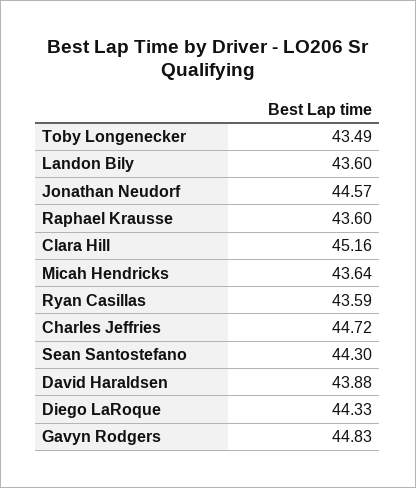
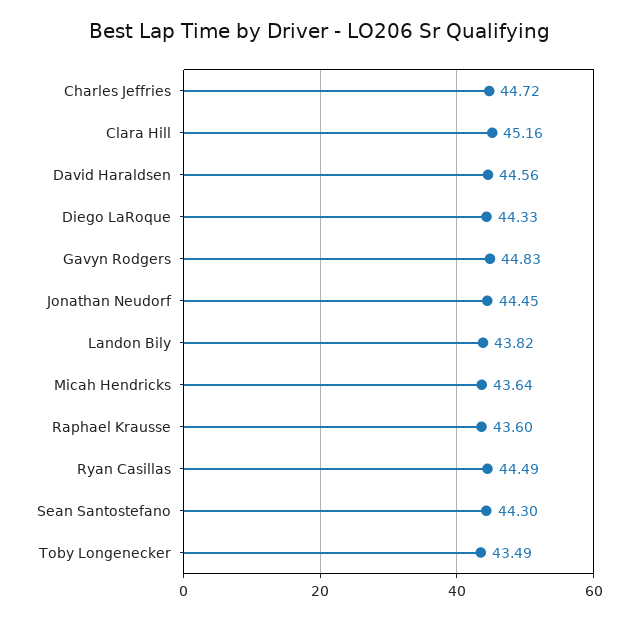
Landon Bily: 43.6 -> 43.82
Jonathan Neudorf: 44.57 -> 44.45
Ryan Casillas: 43.59 -> 44.49
David Haraldsen: 43.88 -> 44.56

